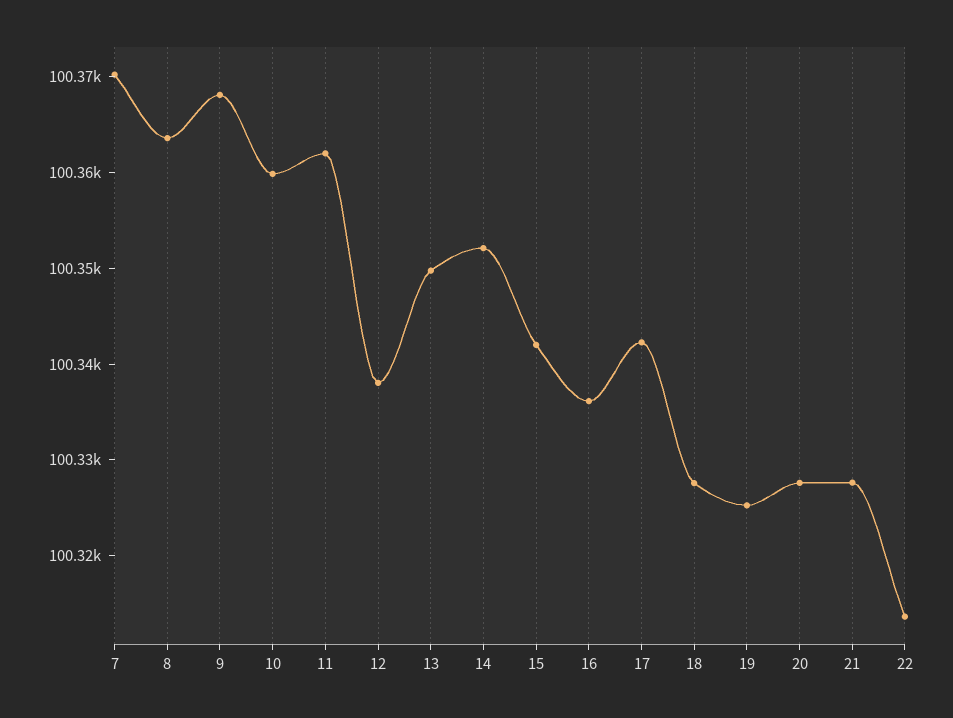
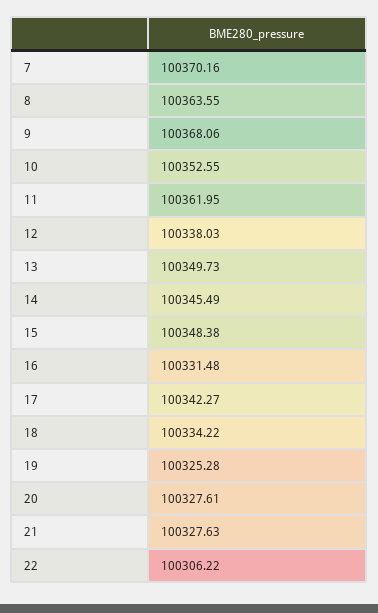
10: 100360 -> 100352.55
14: 100352 -> 100345.49
15: 100342 -> 100348.38
16: 100336 -> 100331.48
18: 100328 -> 100334.22
22: 100314 -> 100306.22

